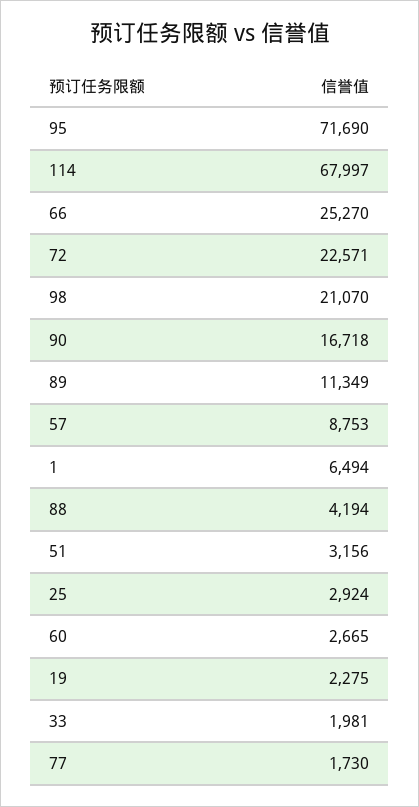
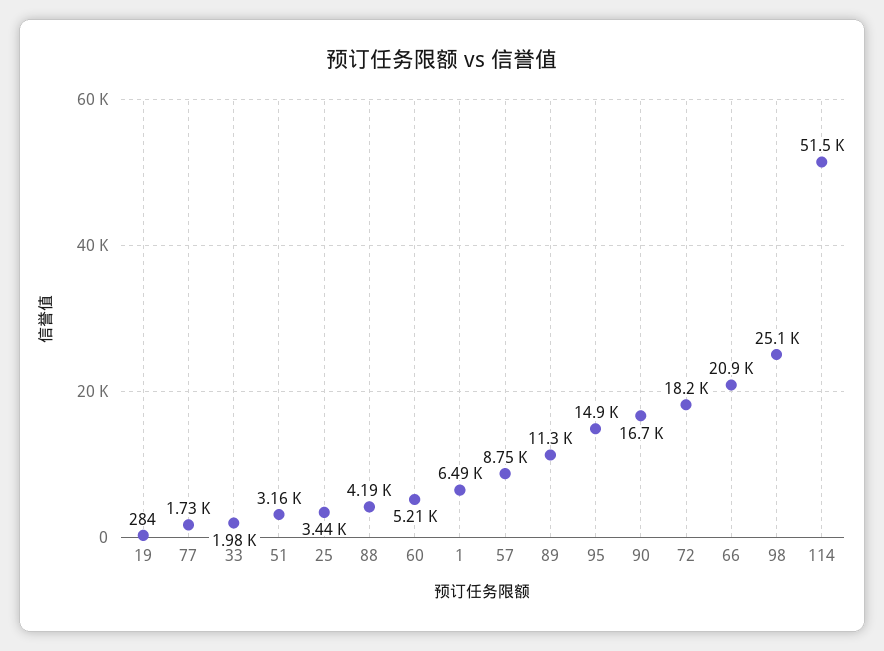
95: 71690 -> 14900
114: 67997 -> 51500
66: 25270 -> 20900
72: 22571 -> 18200
98: 21070 -> 25100
25: 2924 -> 3440
60: 2665 -> 5210
19: 2275 -> 284

